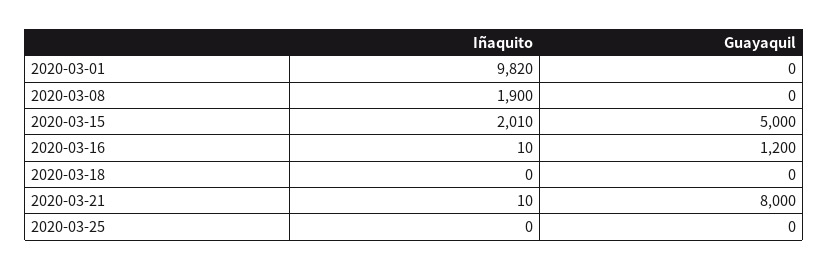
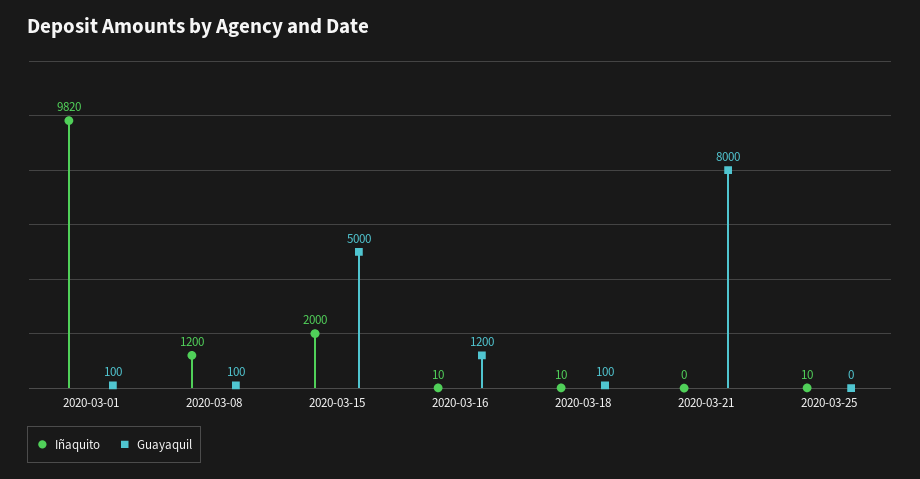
Guayaquil, 2020-03-01: 0 -> 100
Iñaquito, 2020-03-08: 1900 -> 1200
Guayaquil, 2020-03-08: 0 -> 100
Iñaquito, 2020-03-15: 2010 -> 2000
Iñaquito, 2020-03-18: 0 -> 10
Guayaquil, 2020-03-18: 0 -> 100
Iñaquito, 2020-03-21: 10 -> 0
Iñaquito, 2020-03-25: 0 -> 10

